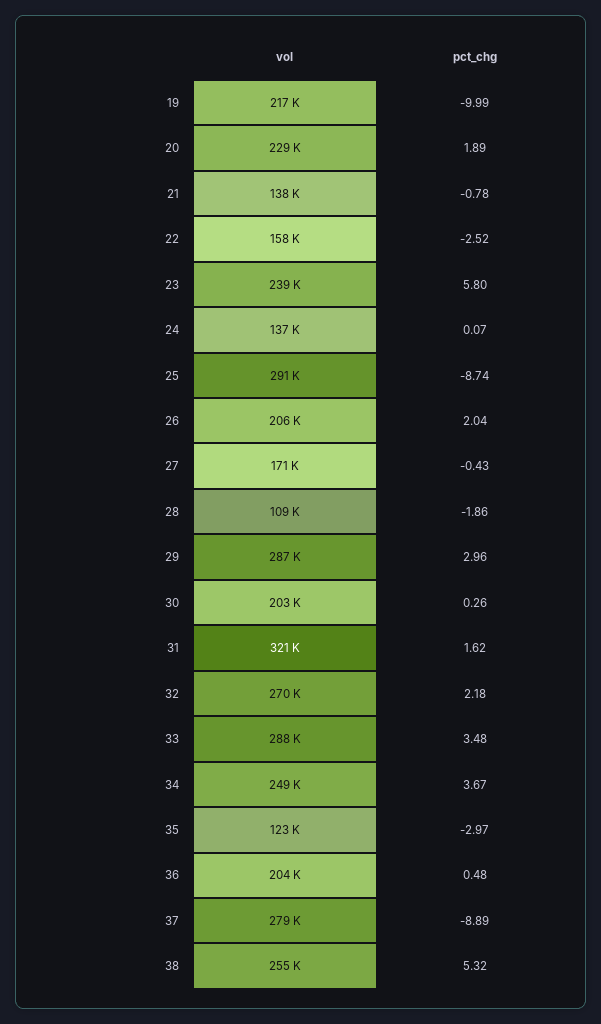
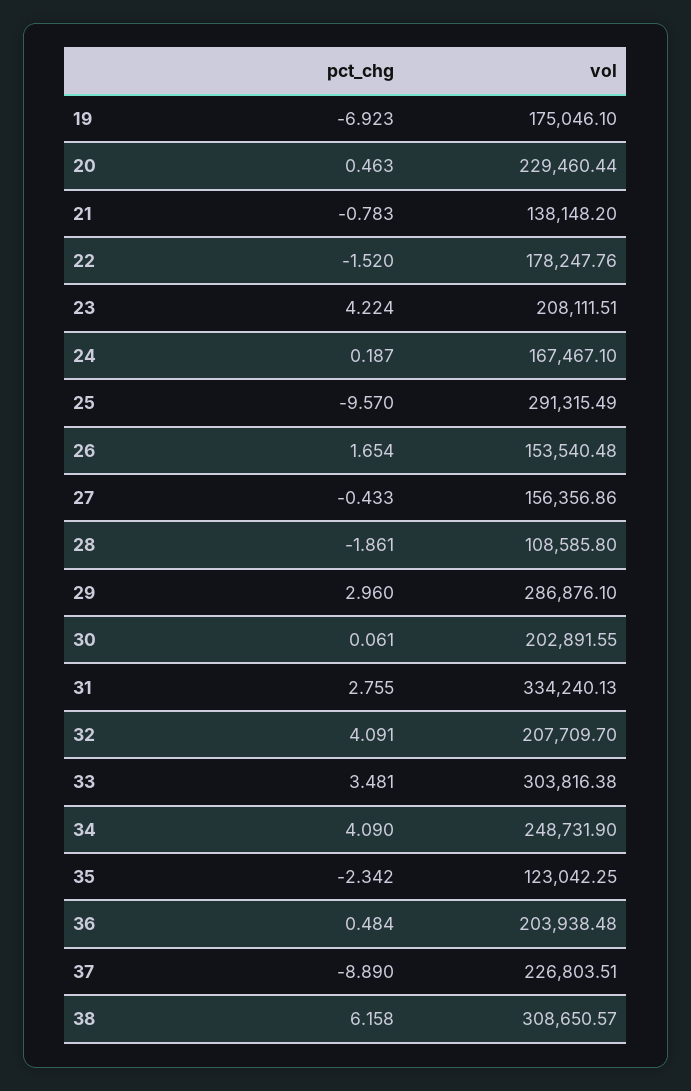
vol, 19: 217000 -> 175046.1
pct_chg, 19: -9.99 -> -6.923
pct_chg, 20: 1.89 -> 0.463
vol, 22: 158000 -> 178247.76
pct_chg, 22: -2.52 -> -1.52
vol, 23: 239000 -> 208111.51
pct_chg, 23: 5.8 -> 4.224
vol, 24: 137000 -> 167467.1
pct_chg, 24: 0.07 -> 0.187
pct_chg, 25: -8.74 -> -9.57
vol, 26: 206000 -> 153540.48
pct_chg, 26: 2.04 -> 1.654
vol, 27: 171000 -> 156356.86
pct_chg, 30: 0.26 -> 0.061
vol, 31: 321000 -> 334240.13
pct_chg, 31: 1.62 -> 2.755
vol, 32: 270000 -> 207709.7
pct_chg, 32: 2.18 -> 4.091
vol, 33: 288000 -> 303816.38
pct_chg, 34: 3.67 -> 4.09
pct_chg, 35: -2.97 -> -2.342
vol, 37: 279000 -> 226803.51
vol, 38: 255000 -> 308650.57
pct_chg, 38: 5.32 -> 6.158

